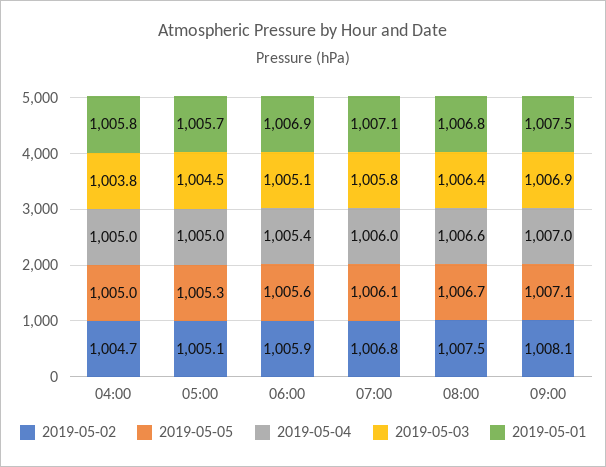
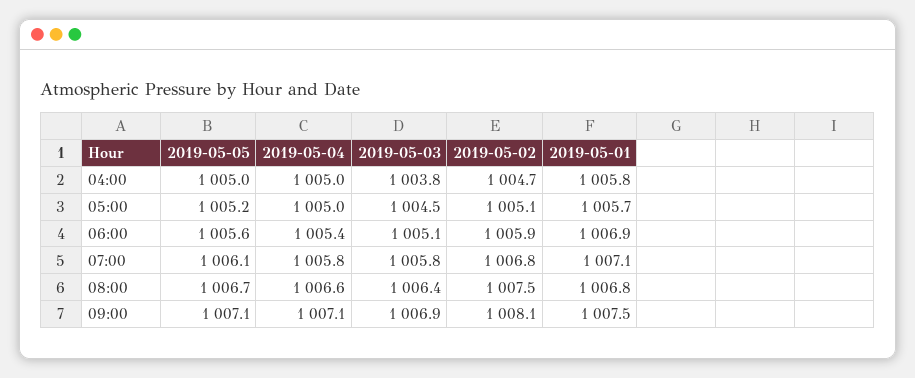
2019-05-05, 05:00: 1005.3 -> 1005.2
2019-05-04, 07:00: 1006 -> 1005.8
2019-05-04, 09:00: 1007 -> 1007.1

